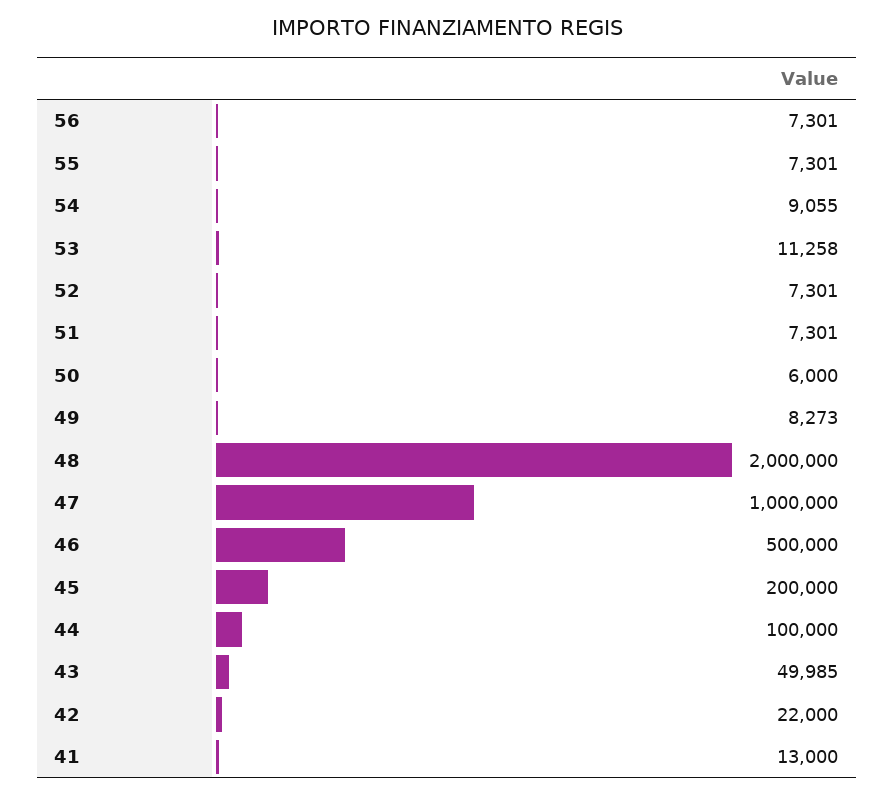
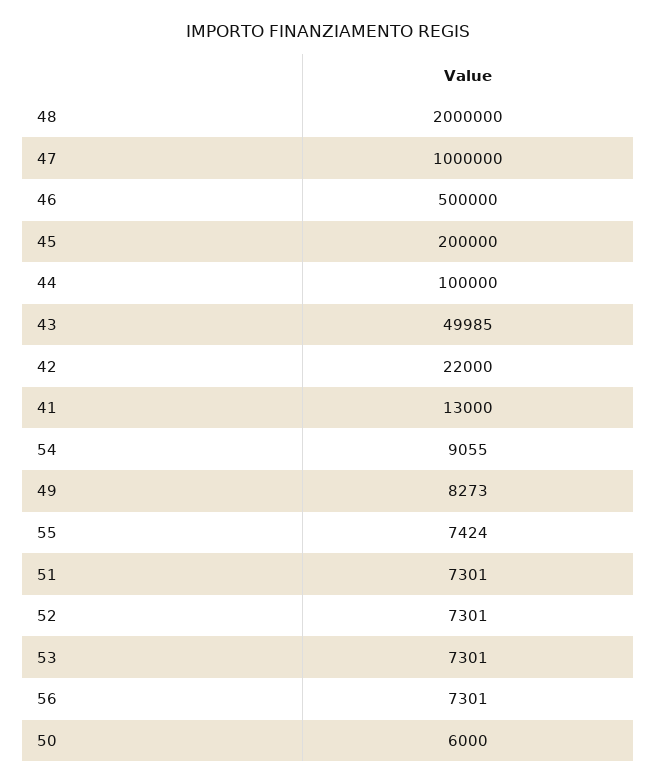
55: 7301 -> 7424
53: 11258 -> 7301

